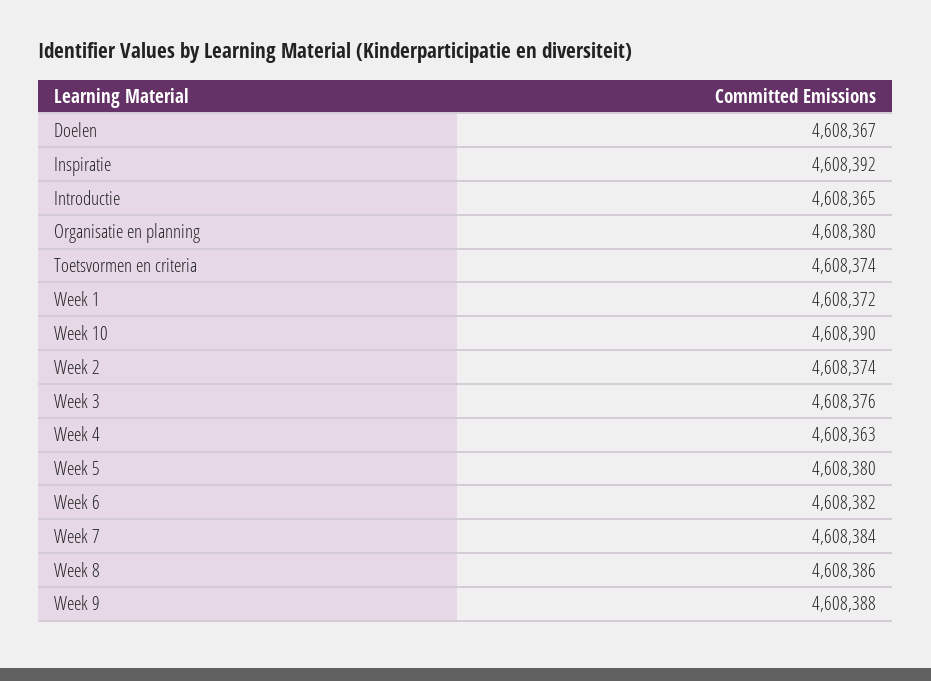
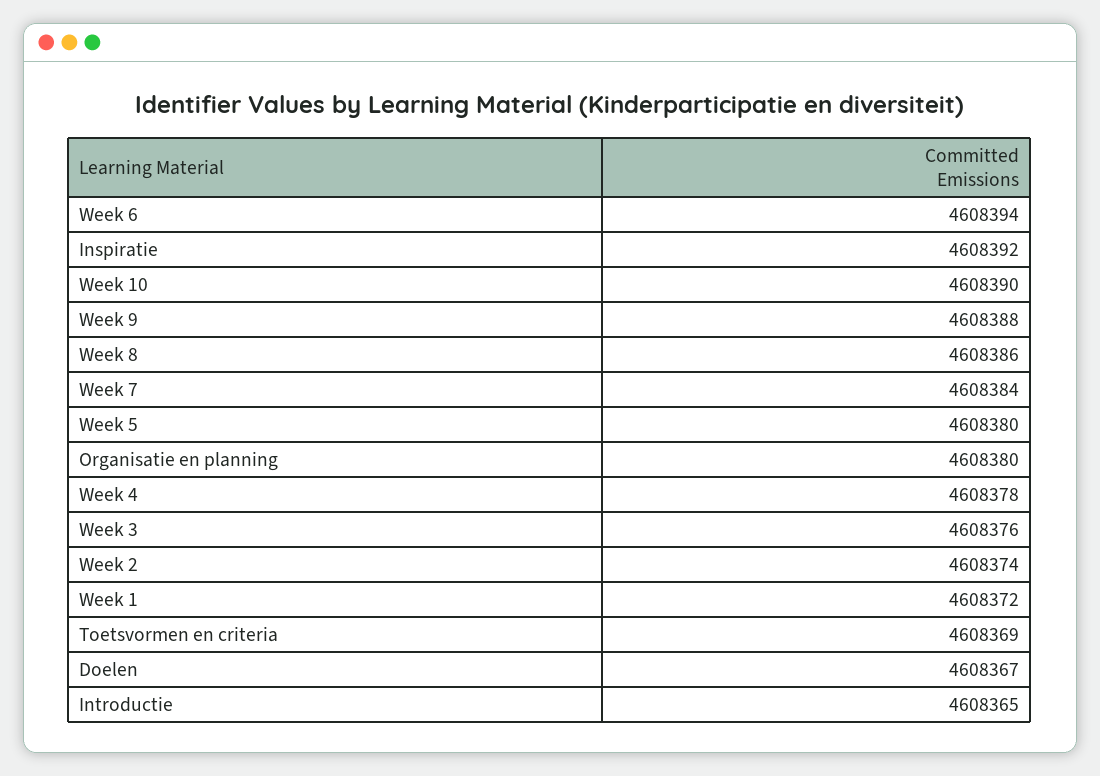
Toetsvormen en criteria: 4608374 -> 4608369
Week 4: 4608363 -> 4608378
Week 6: 4608382 -> 4608394

